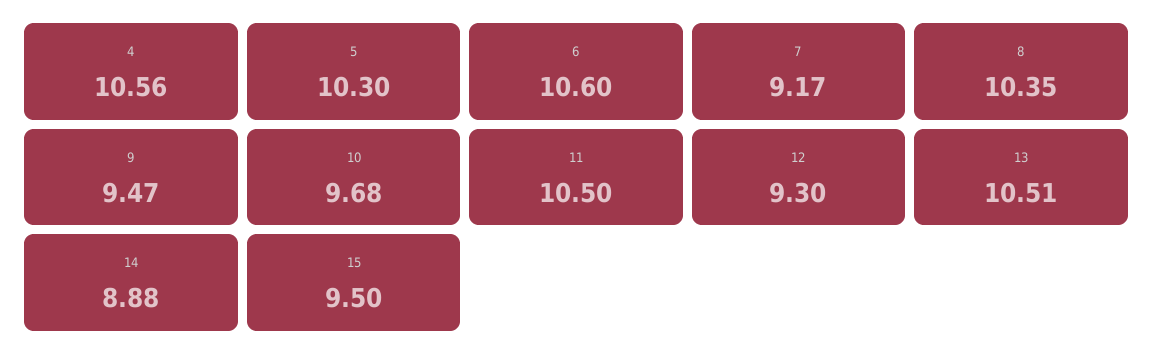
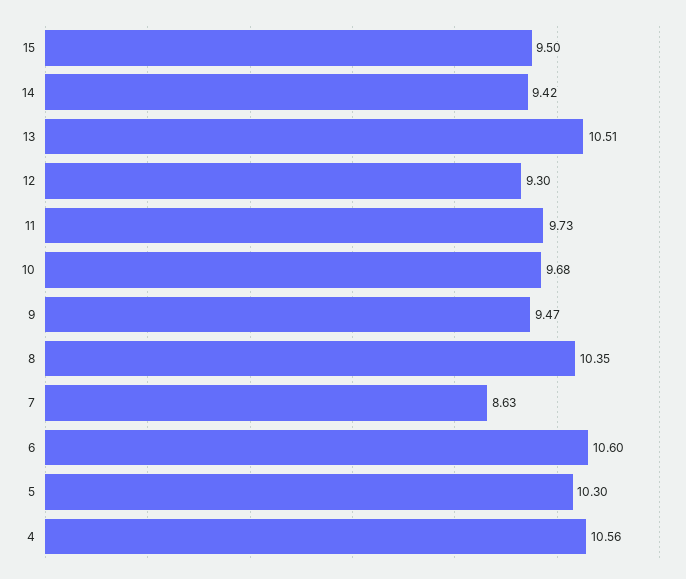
7: 9.17 -> 8.63
11: 10.5 -> 9.73
14: 8.88 -> 9.42

